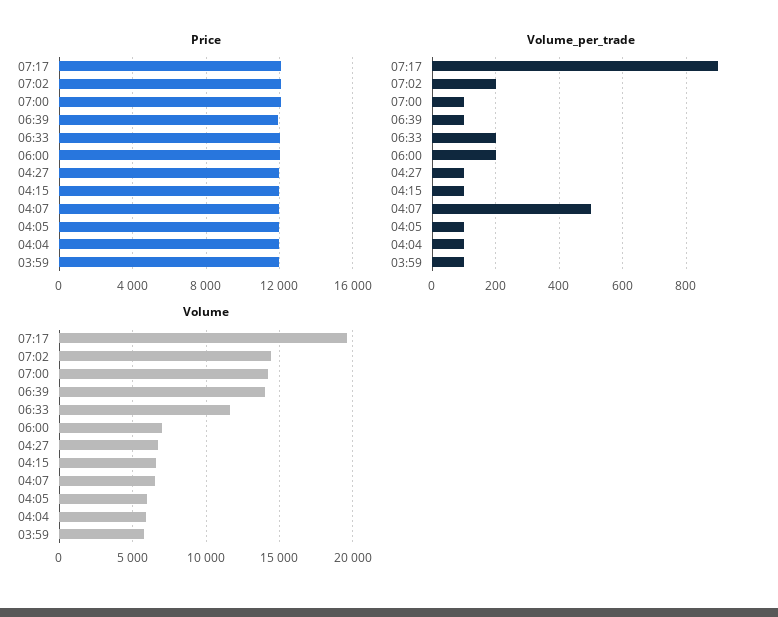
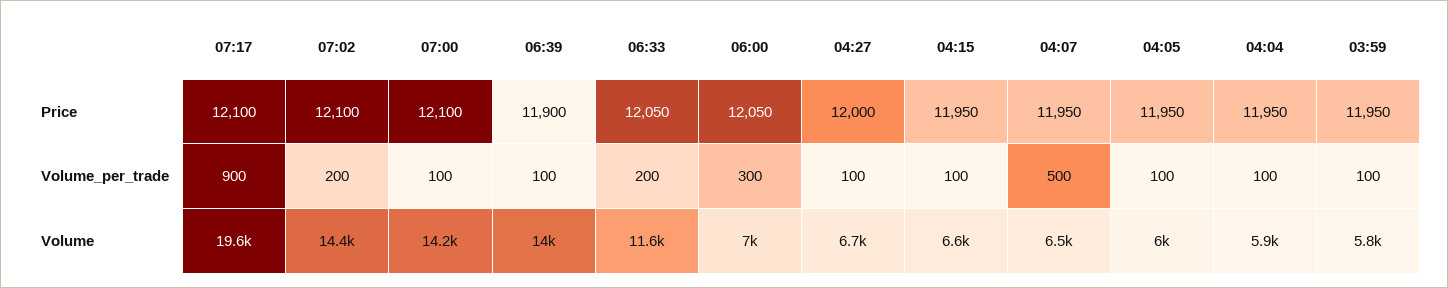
Volume_per_trade, 06:00: 200 -> 300

